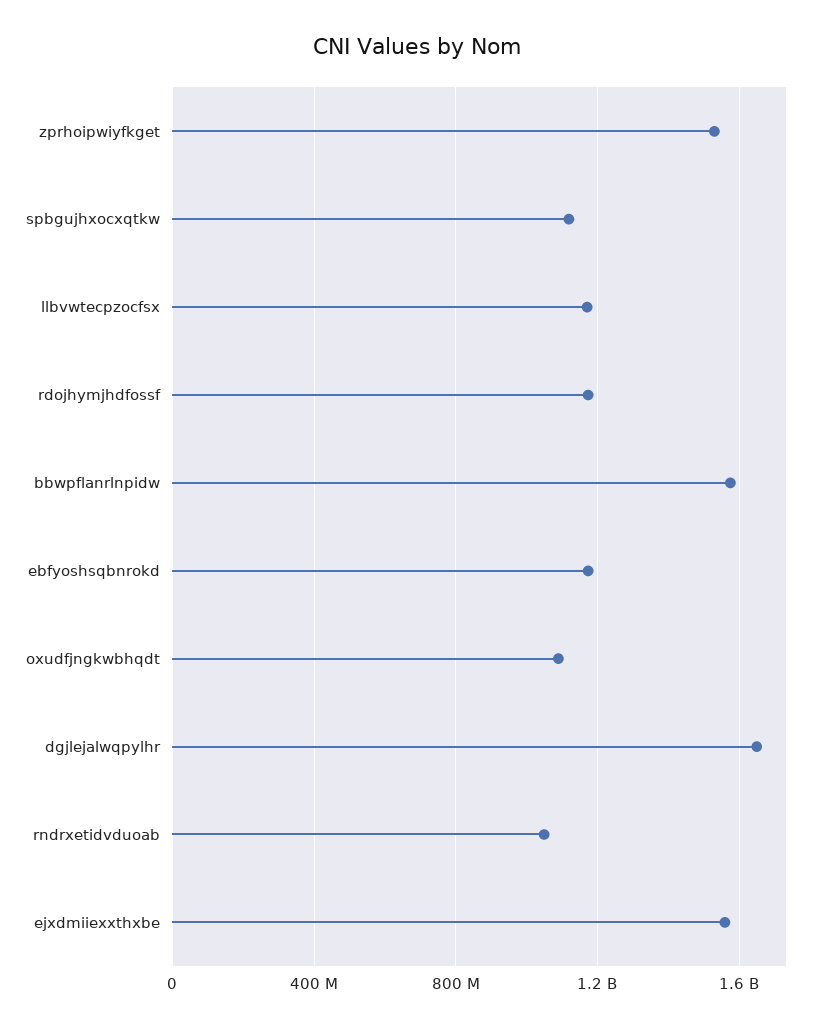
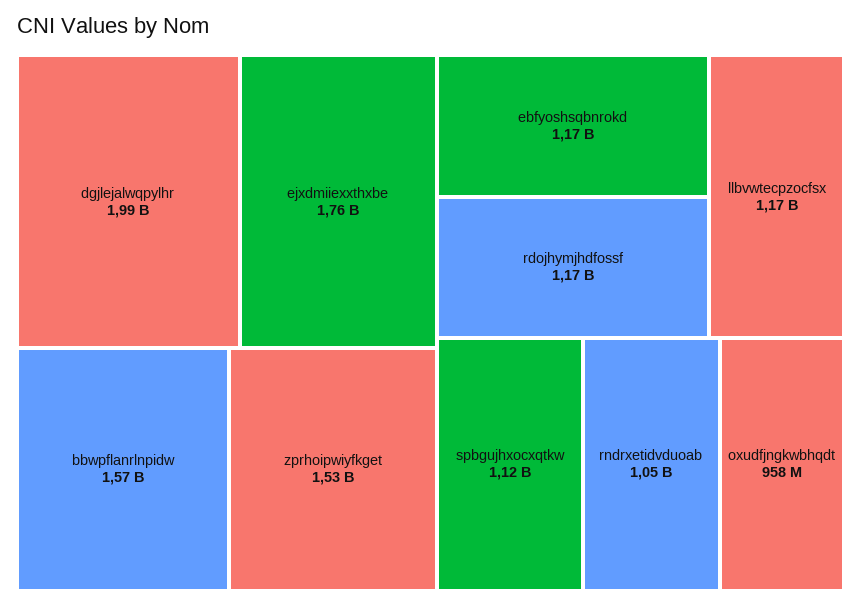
oxudfjngkwbhqdt: 1100000000 -> 958000000
dgjlejalwqpylhr: 1650000000 -> 1990000000
ejxdmiiexxthxbe: 1550000000 -> 1760000000

